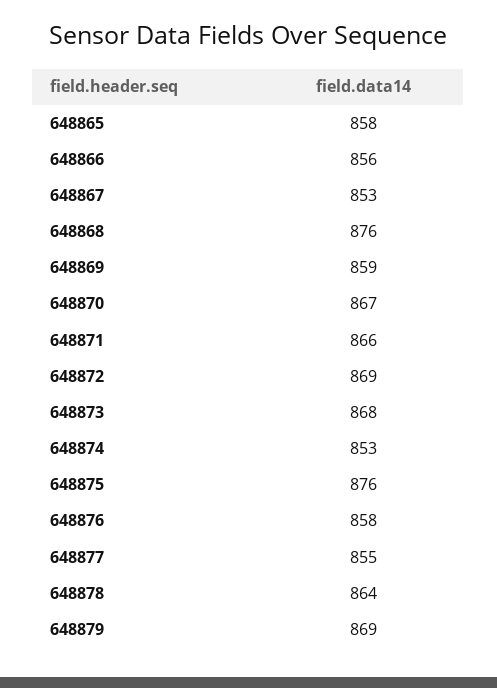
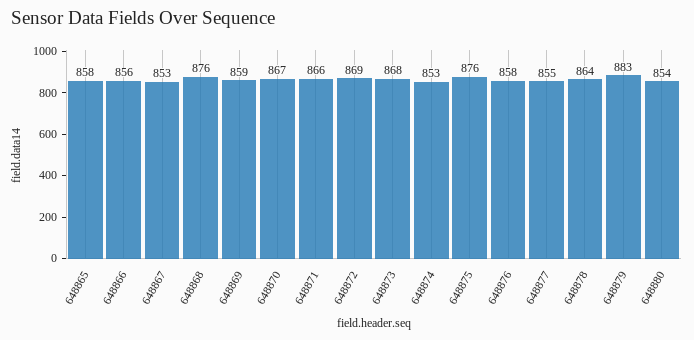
648879: 869 -> 883
648880: none -> 854

